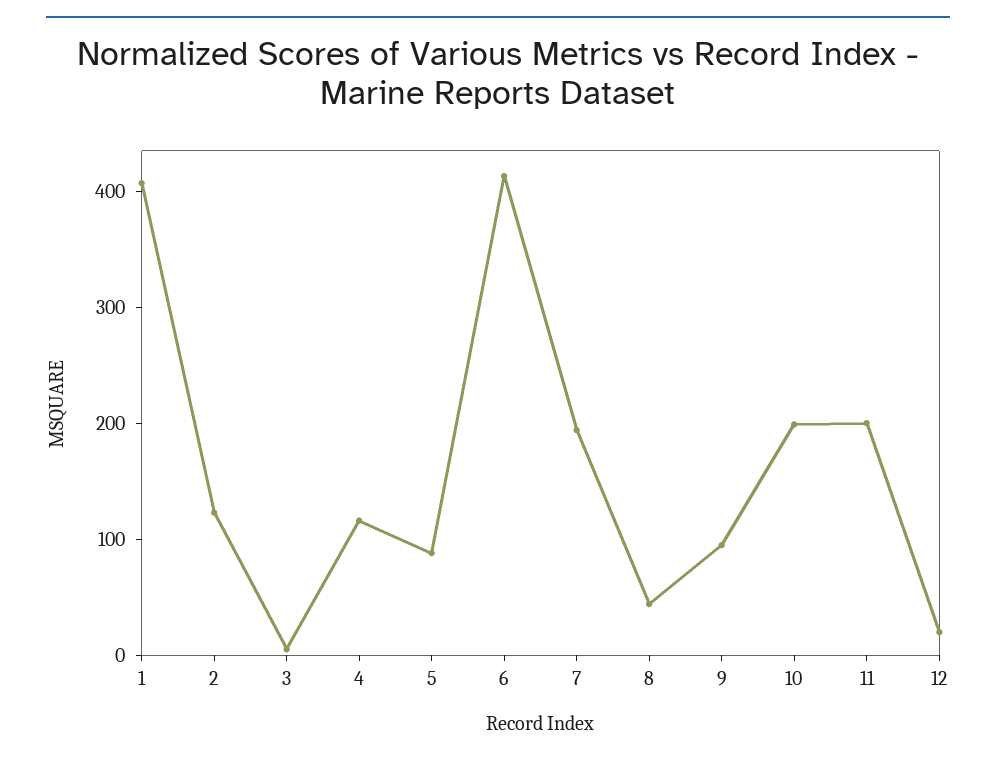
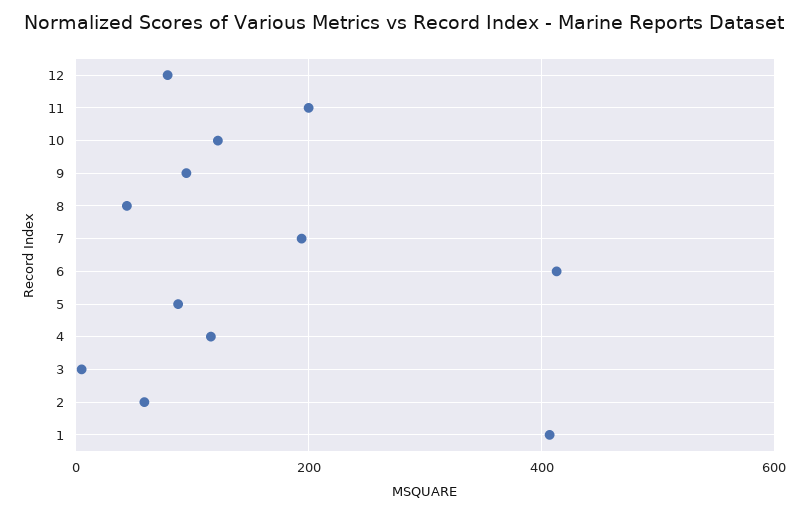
2: 120 -> 60
10: 200 -> 120
12: 20 -> 80

